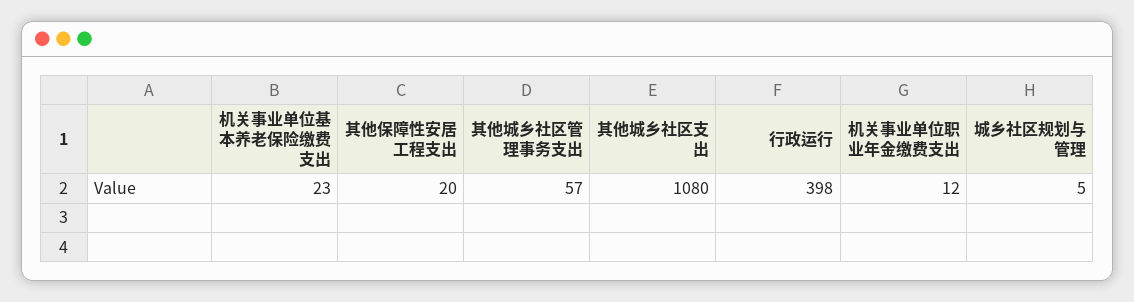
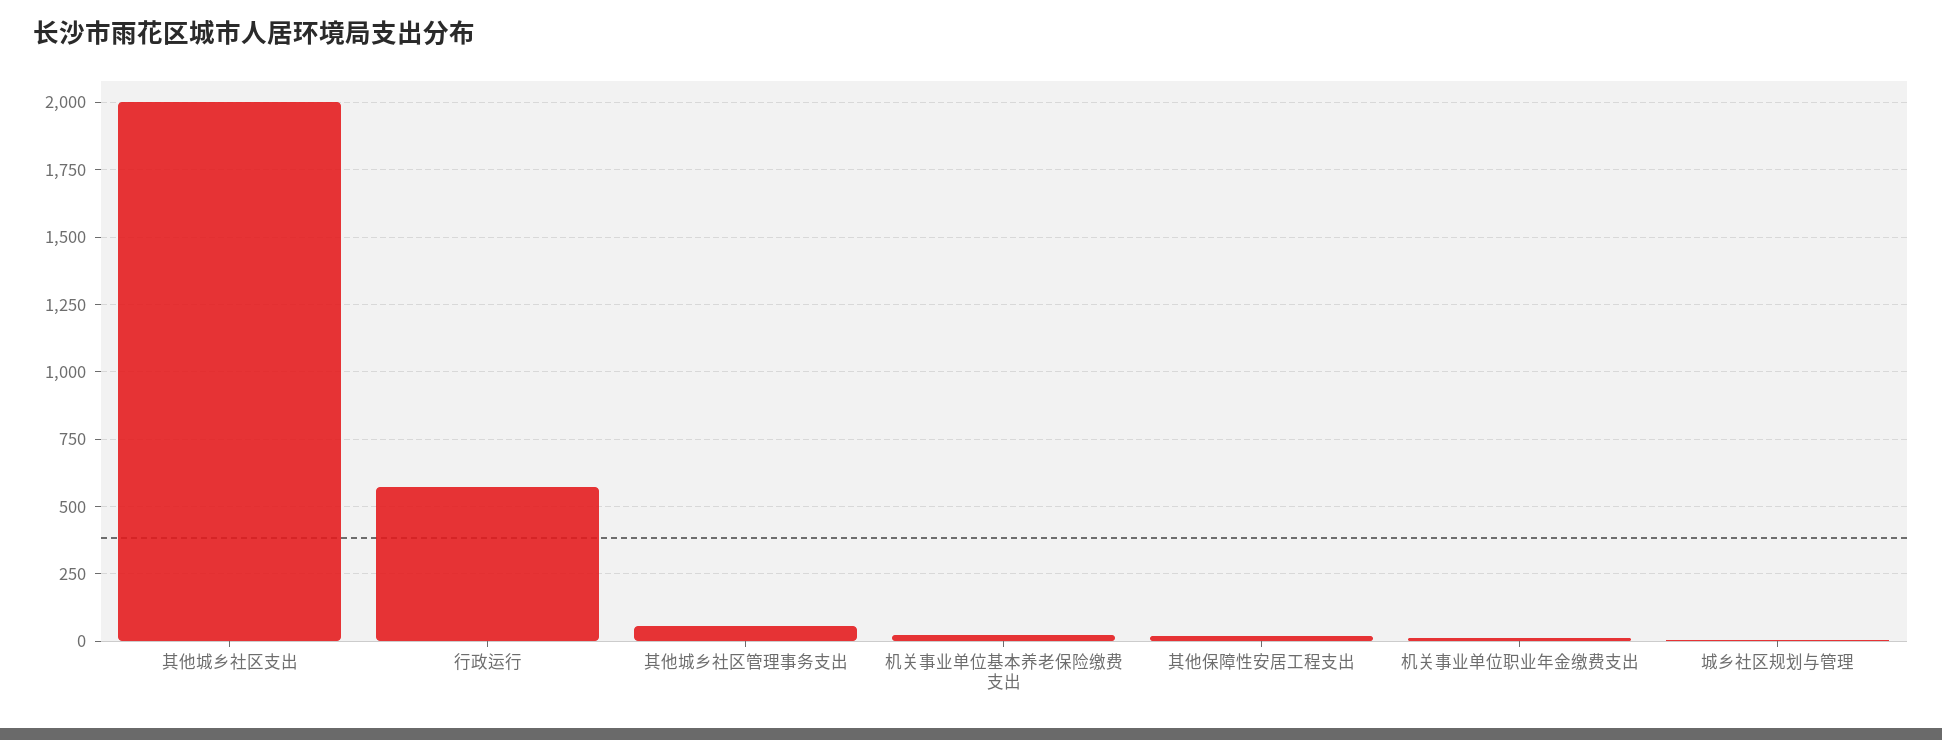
其他城乡社区支出: 1080 -> 2000
行政运行: 398 -> 575

